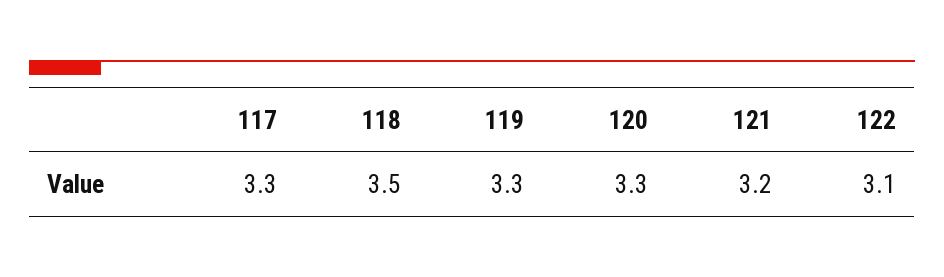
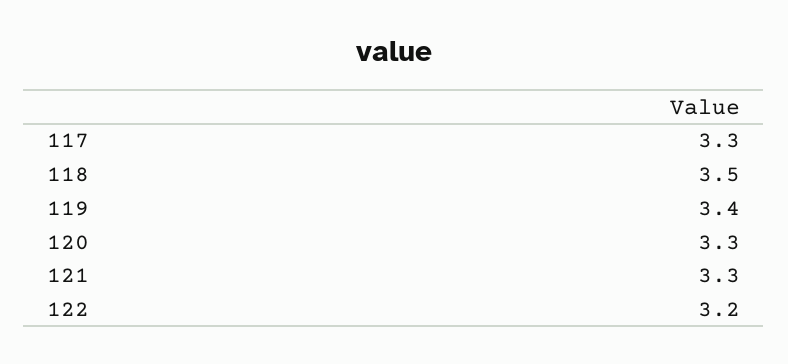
119: 3.3 -> 3.4
121: 3.2 -> 3.3
122: 3.1 -> 3.2

